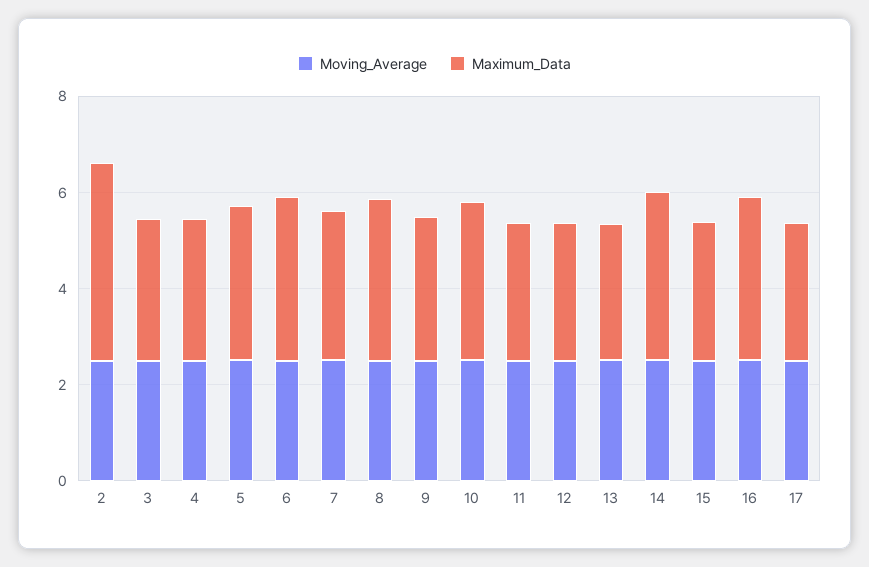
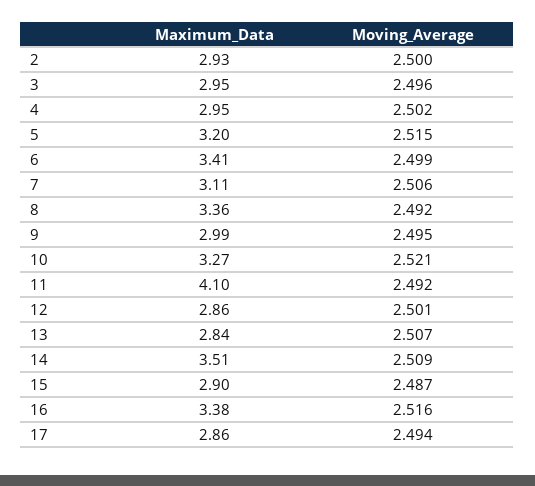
Maximum_Data, 2: 4 -> 2.93
Maximum_Data, 11: 3 -> 4.1

